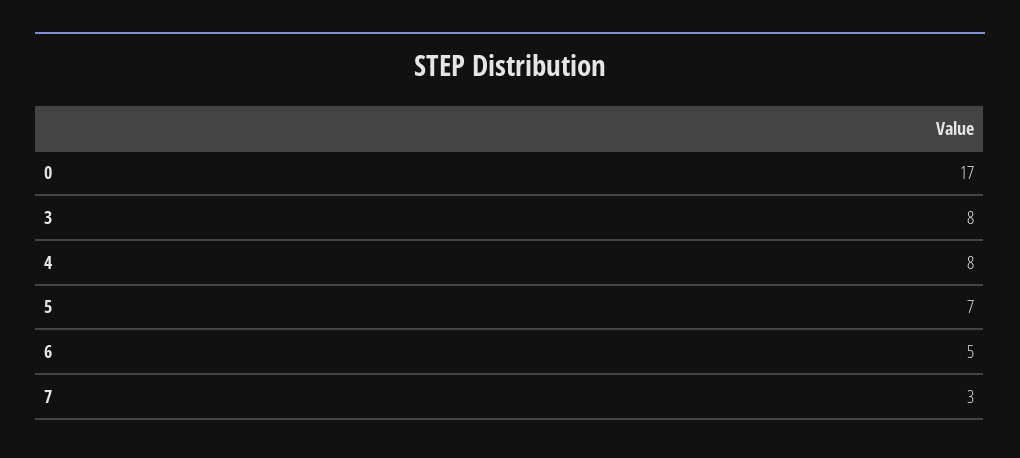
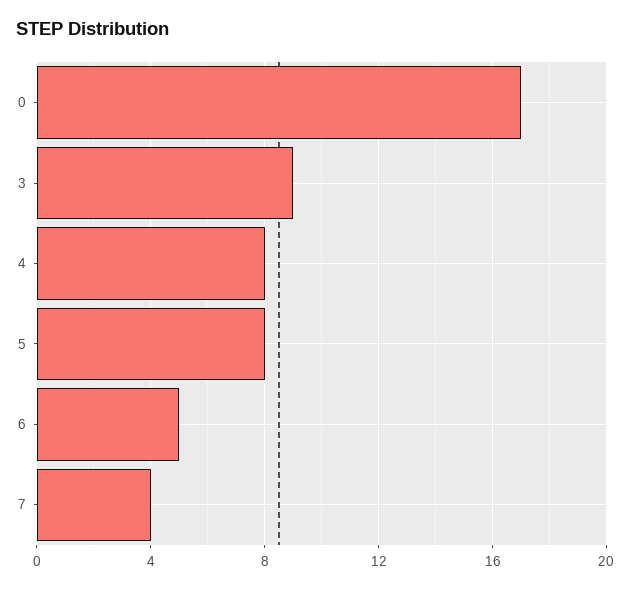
3: 8 -> 9
5: 7 -> 8
7: 3 -> 4

